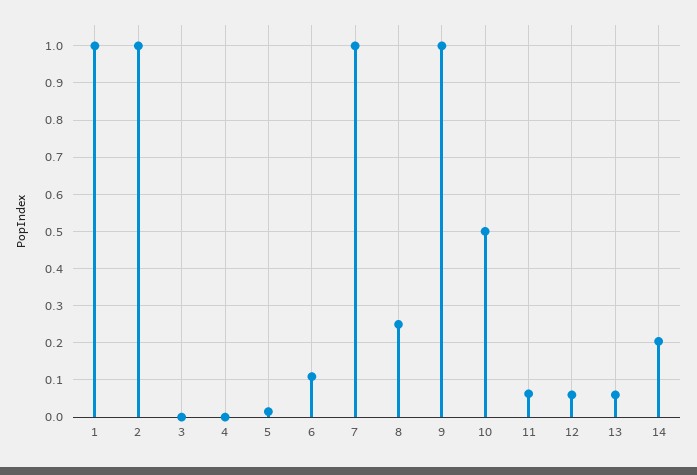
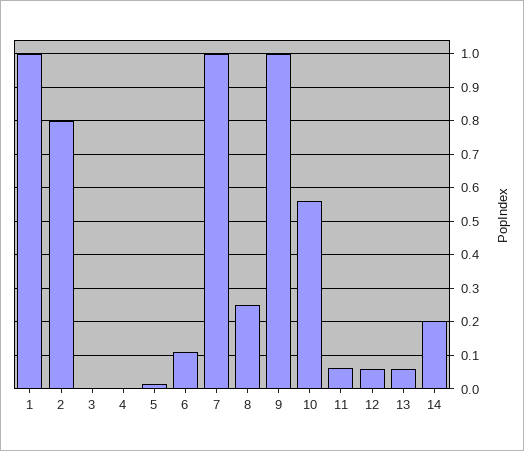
2: 1 -> 0.8
10: 0.5 -> 0.56

